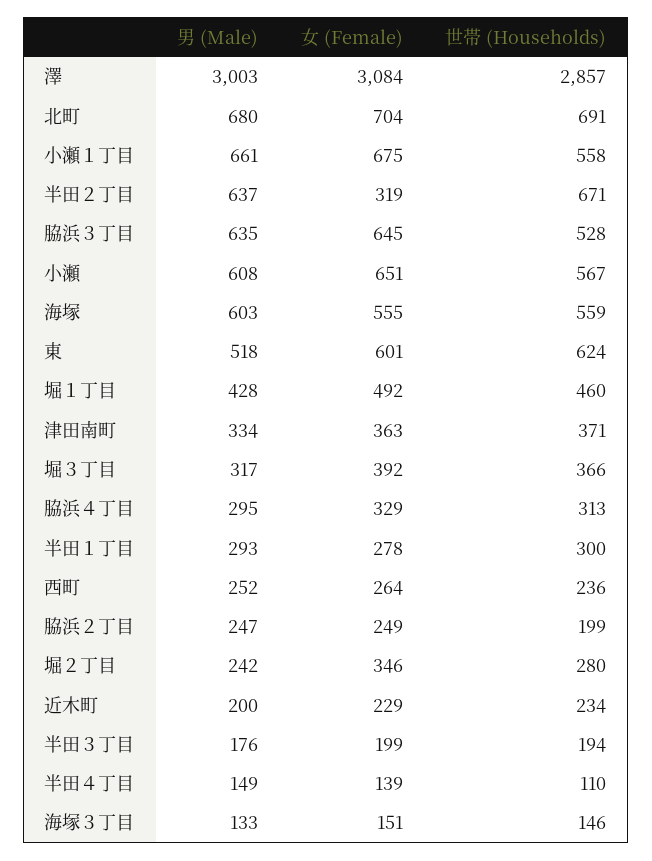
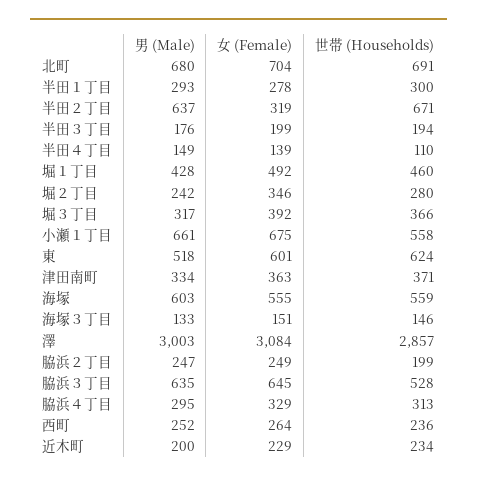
男 (Male), 小瀬: 608 -> none
女 (Female), 小瀬: 651 -> none
世帯 (Households), 小瀬: 567 -> none

